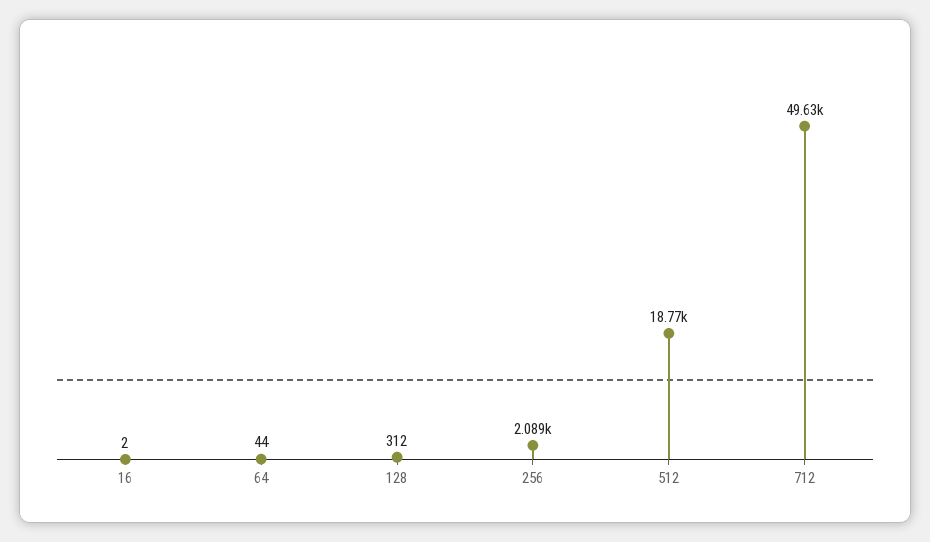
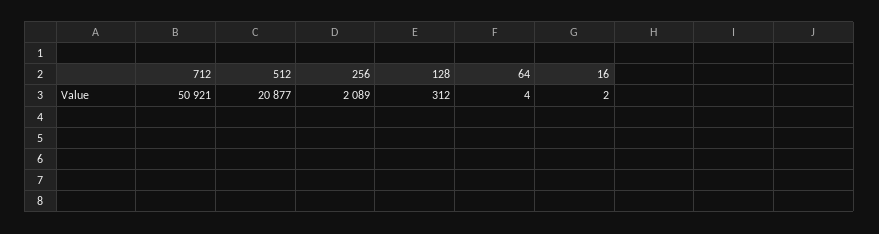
64: 44 -> 4
512: 18770 -> 20877
712: 49630 -> 50921

